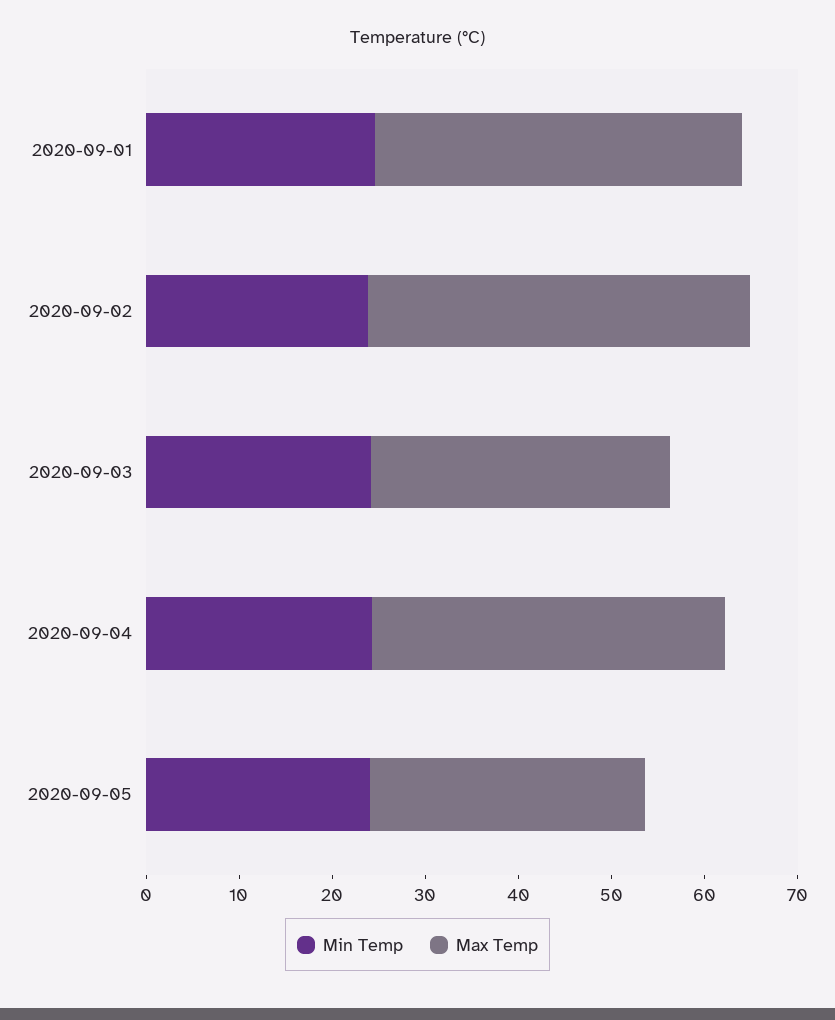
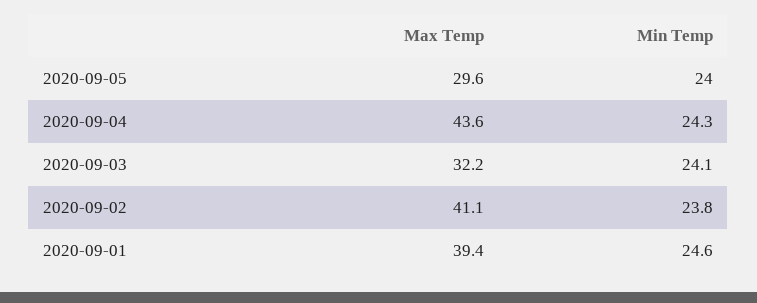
Max Temp, 2020-09-04: 38 -> 43.6

